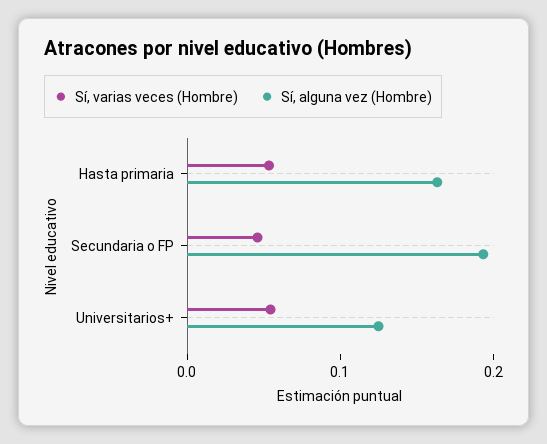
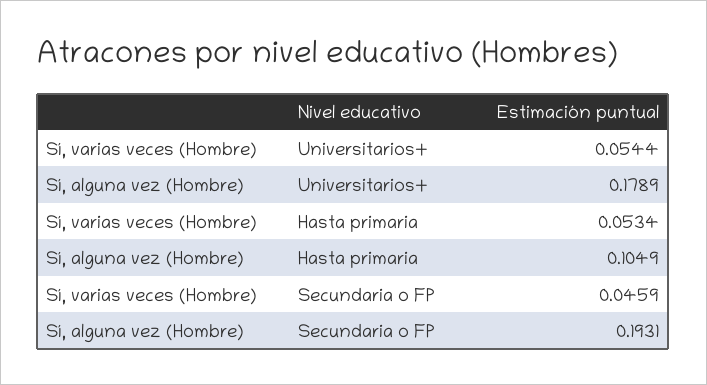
Sí, alguna vez (Hombre), Hasta primaria: 0.16 -> 0.1049
Sí, alguna vez (Hombre), Universitarios+: 0.12 -> 0.1789

